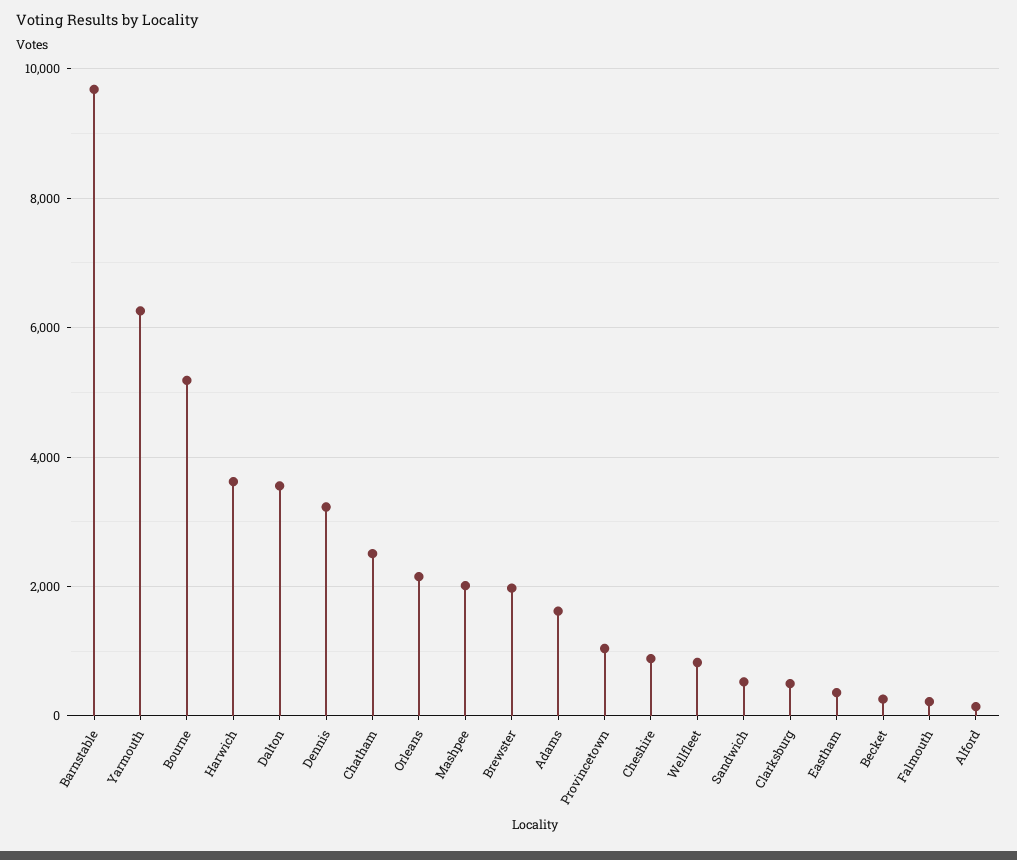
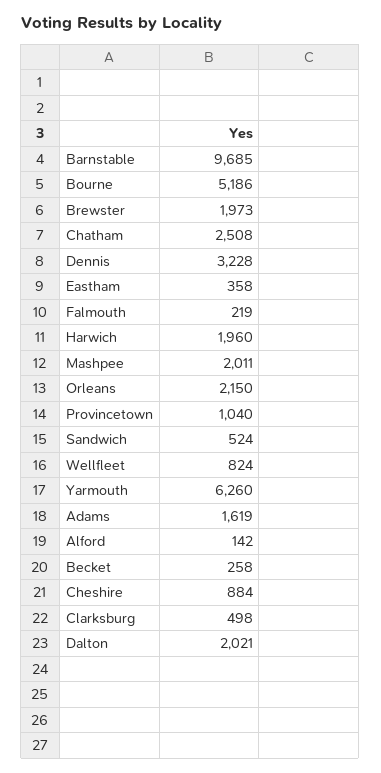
Harwich: 3600 -> 1960
Dalton: 3600 -> 2021

